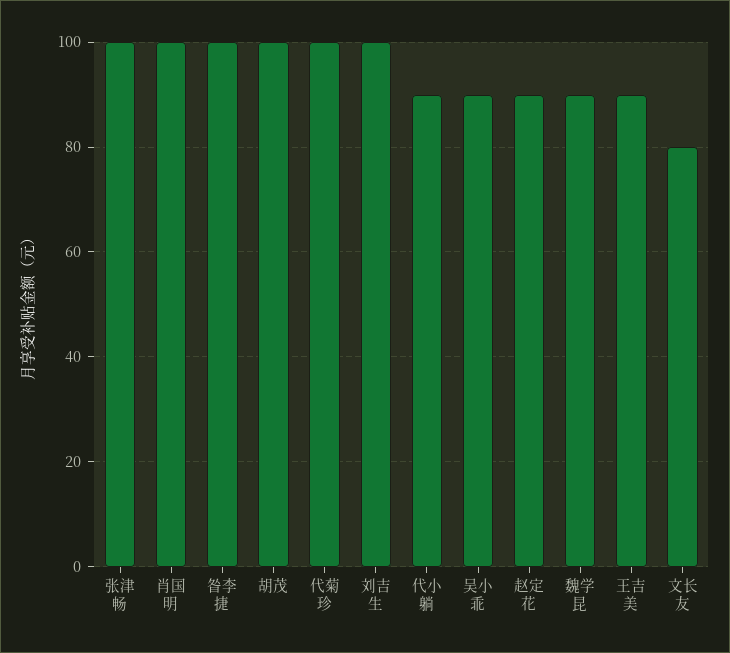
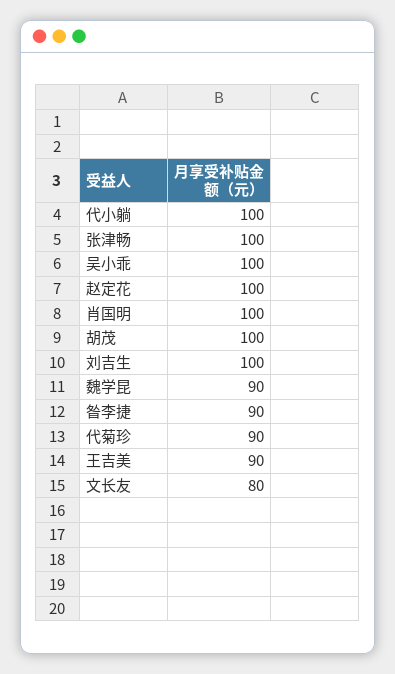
昝李捷: 100 -> 90
代菊珍: 100 -> 90
代小躺: 90 -> 100
吴小乖: 90 -> 100
赵定花: 90 -> 100

